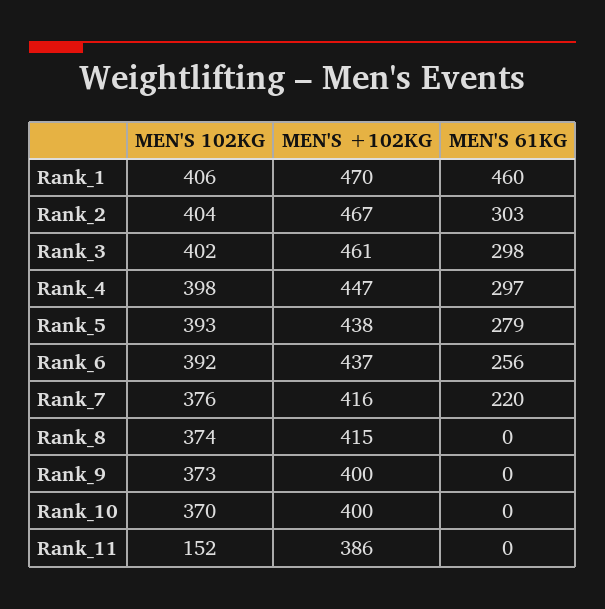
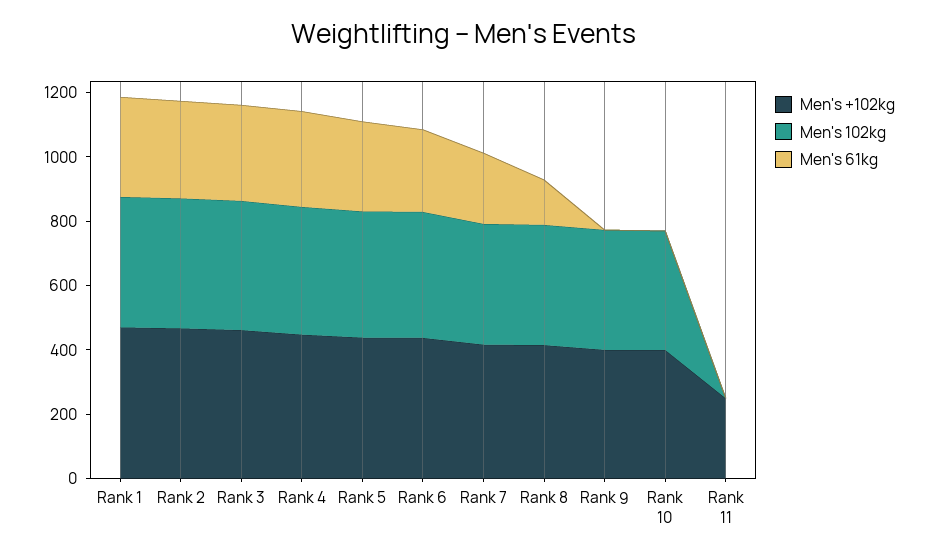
MEN'S 61KG, Rank_1: 460 -> 300
MEN'S 61KG, Rank_8: 0 -> 150
MEN'S 102KG, Rank_11: 152 -> 0
MEN'S +102KG, Rank_11: 386 -> 250

